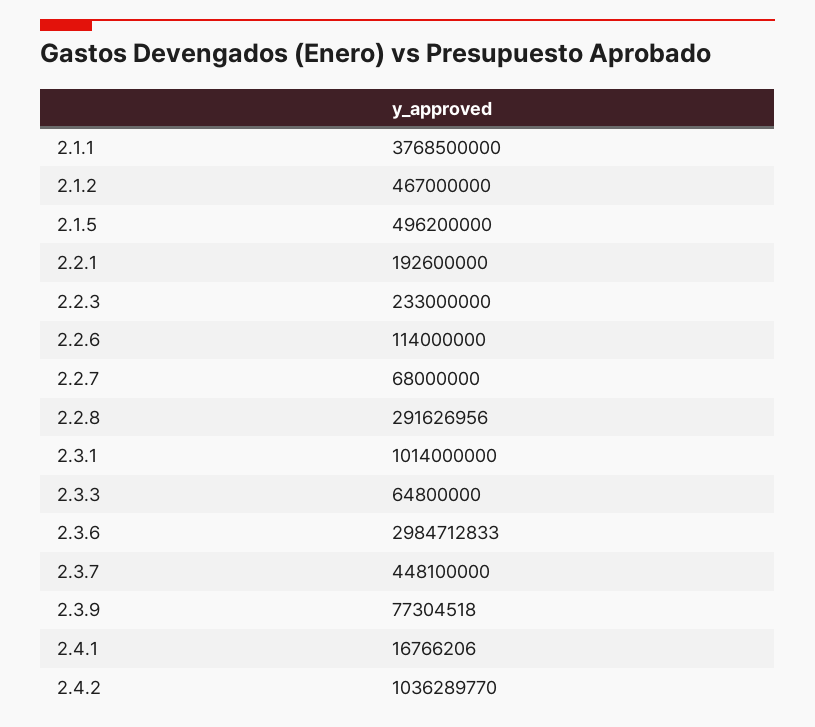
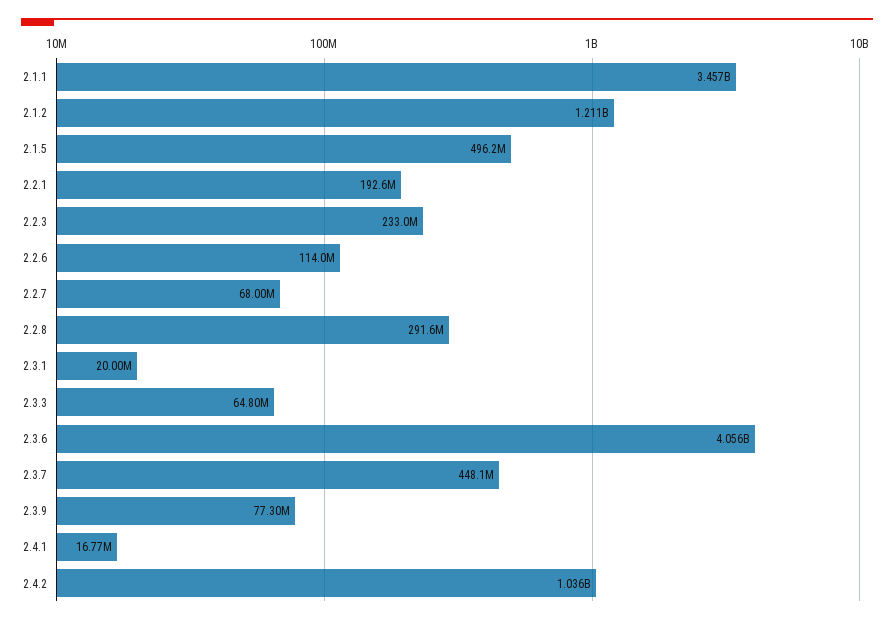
2.1.1: 3768500000 -> 3457000000
2.1.2: 467000000 -> 1211000000
2.3.1: 1014000000 -> 20000000
2.3.6: 2984712833 -> 4056000000

